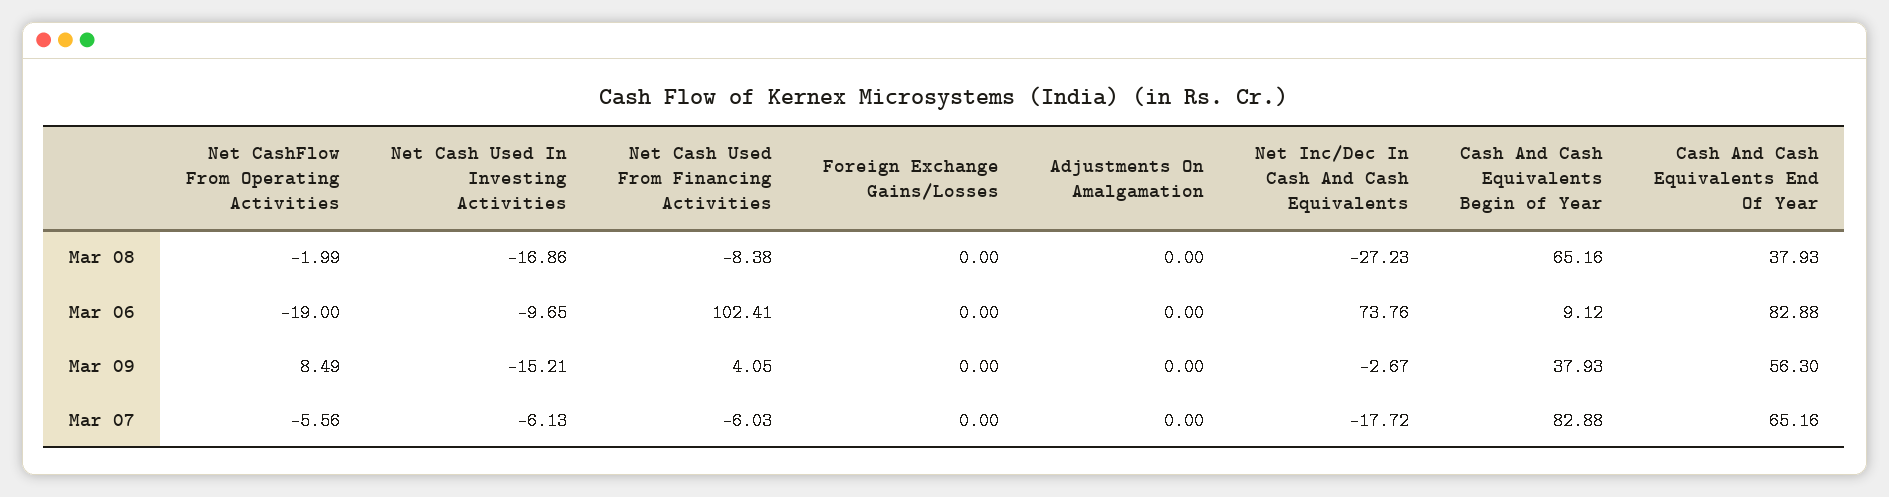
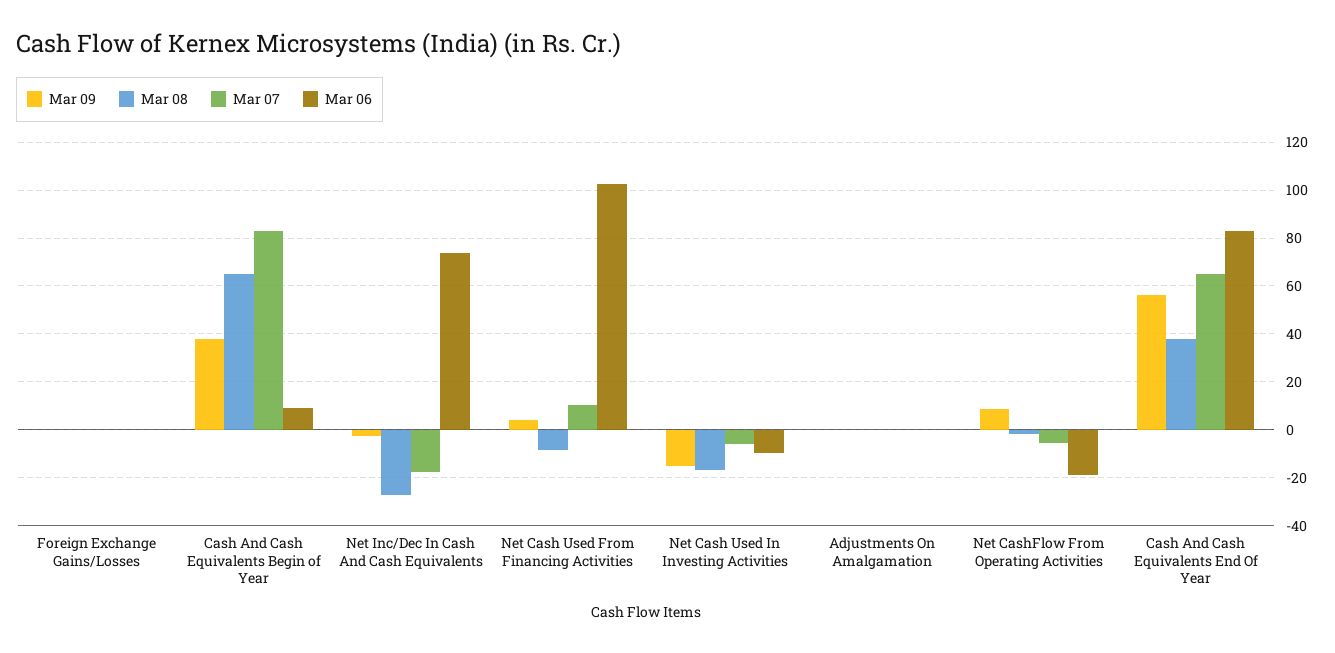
Mar 07, Net Cash Used From Financing Activities: -6.03 -> 10

